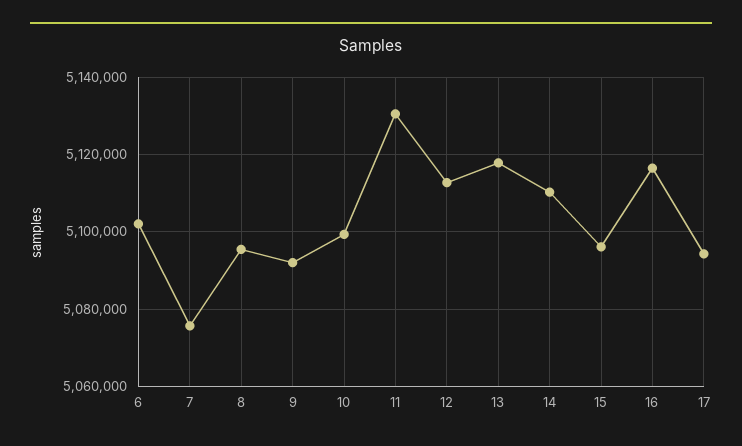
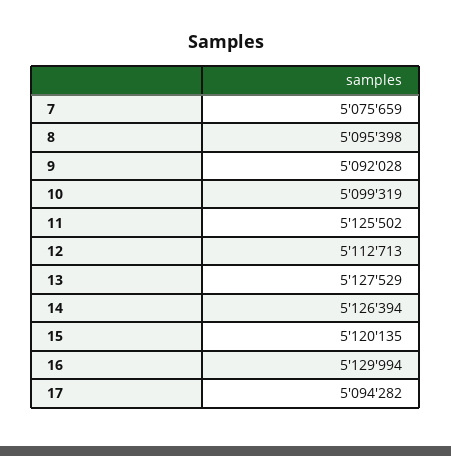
6: 5102000 -> none
11: 5130000 -> 5125502
13: 5118000 -> 5127529
14: 5110000 -> 5126394
15: 5096000 -> 5120135
16: 5116000 -> 5129994

